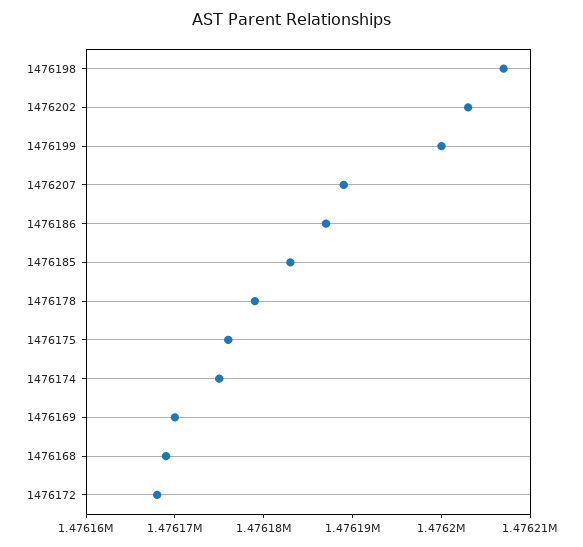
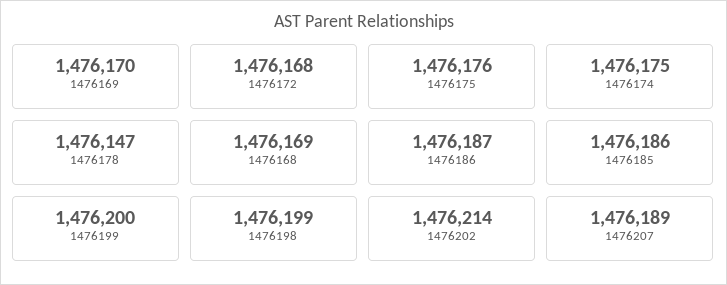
1476198: 1476207 -> 1476199
1476202: 1476203 -> 1476214
1476185: 1476183 -> 1476186
1476178: 1476179 -> 1476147

